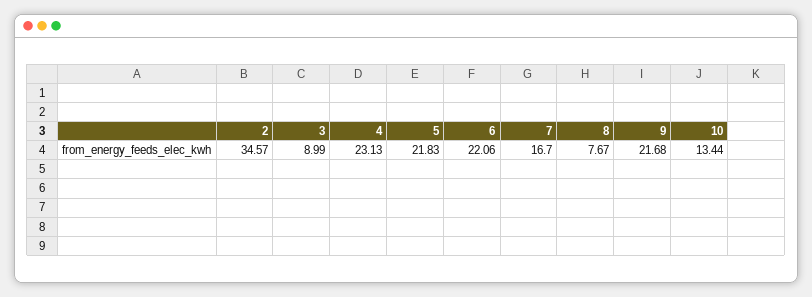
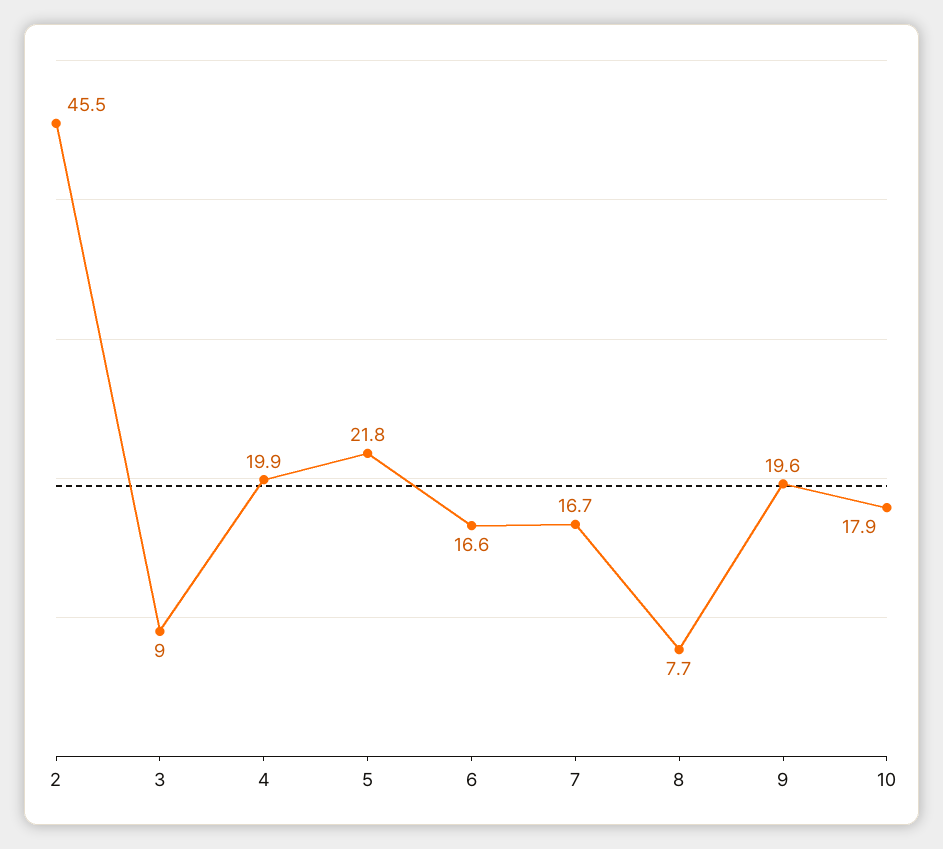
2: 34.57 -> 45.5
4: 23.13 -> 19.9
6: 22.06 -> 16.6
9: 21.68 -> 19.6
10: 13.44 -> 17.9

